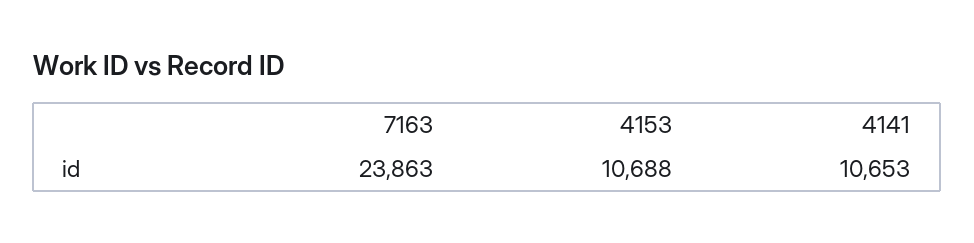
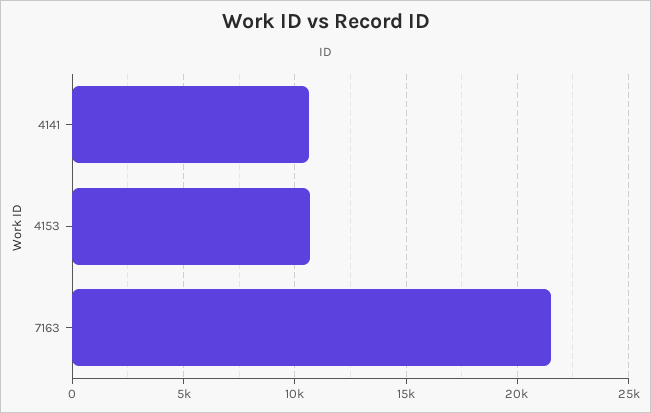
7163: 23863 -> 21500

